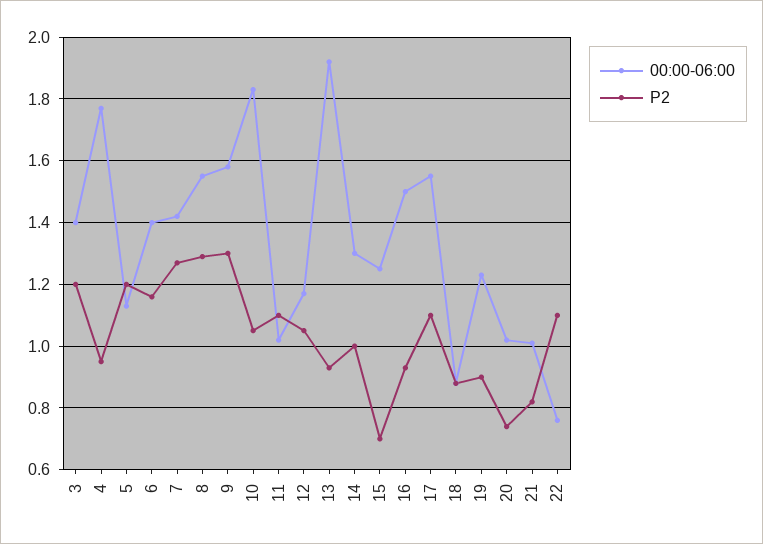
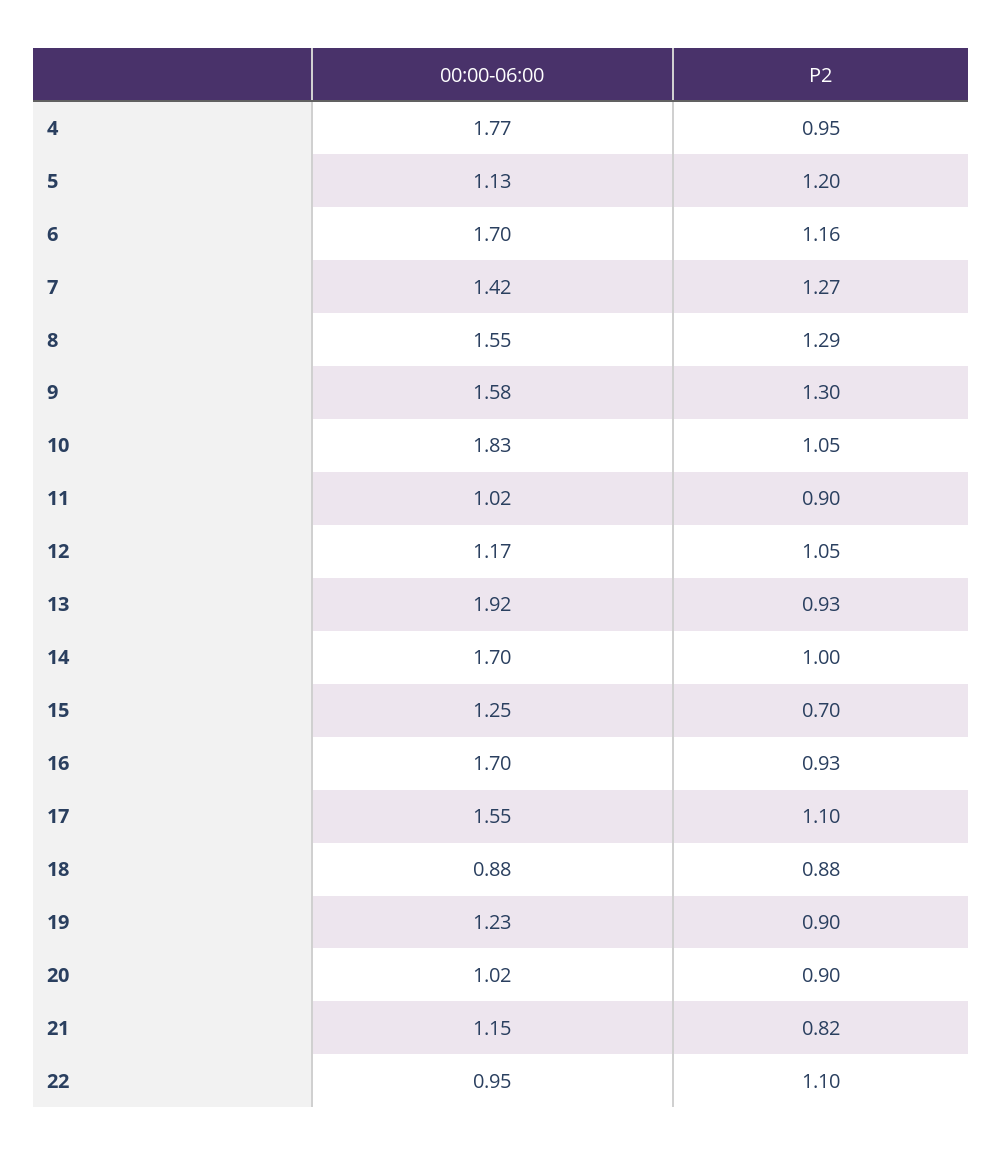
00:00-06:00, 3: 1.4 -> none
P2, 3: 1.2 -> none
00:00-06:00, 6: 1.4 -> 1.7
P2, 11: 1.1 -> 0.9
00:00-06:00, 14: 1.3 -> 1.7
00:00-06:00, 16: 1.5 -> 1.7
P2, 20: 0.75 -> 0.9
00:00-06:00, 21: 1 -> 1.15
00:00-06:00, 22: 0.75 -> 0.95

